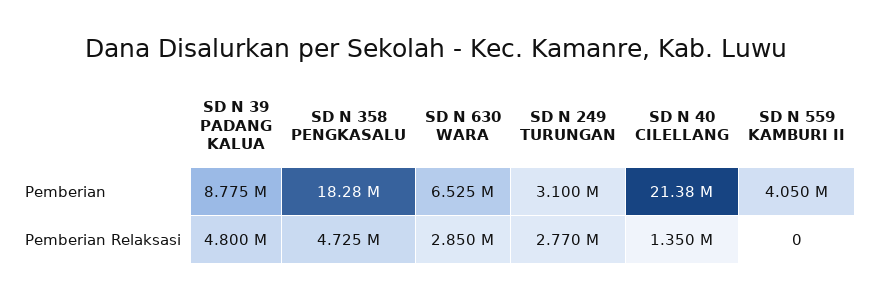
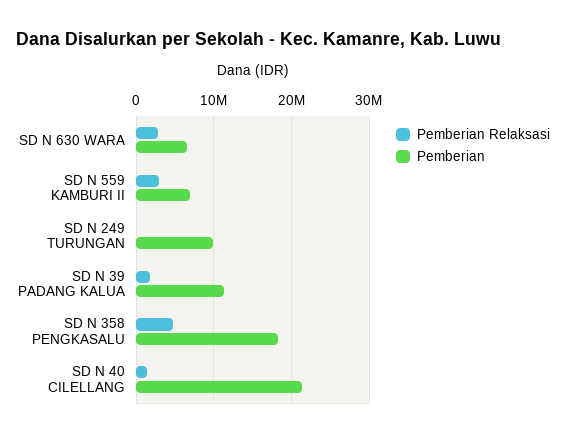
Pemberian, SD N 39 PADANG KALUA: 8775000 -> 11000000
Pemberian, SD N 249 TURUNGAN: 3100000 -> 10000000
Pemberian, SD N 559 KAMBURI II: 4050000 -> 7000000
Pemberian Relaksasi, SD N 39 PADANG KALUA: 4800000 -> 2000000
Pemberian Relaksasi, SD N 249 TURUNGAN: 2770000 -> 0
Pemberian Relaksasi, SD N 559 KAMBURI II: 0 -> 3000000

